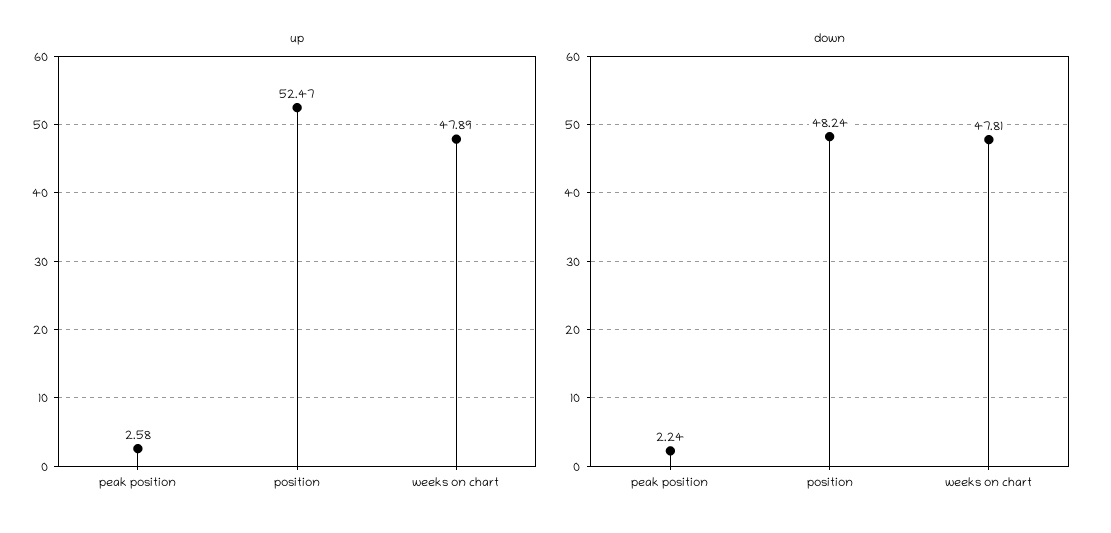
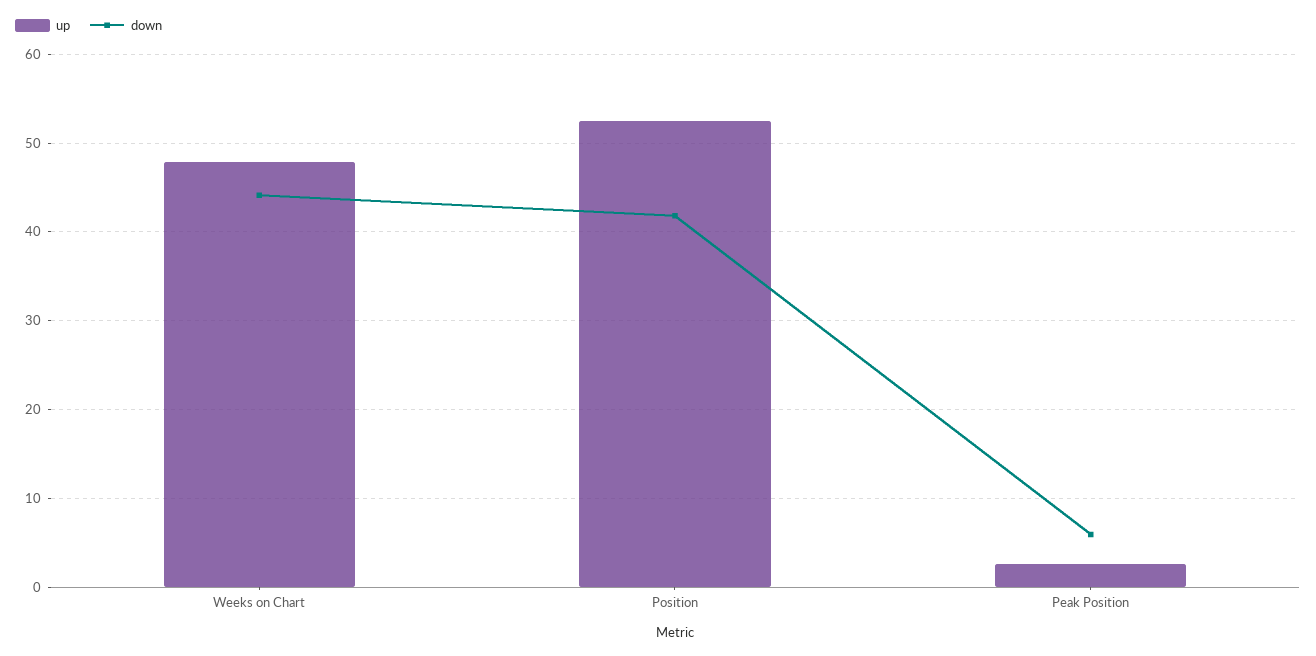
down, peak position: 2.24 -> 6
down, position: 48.24 -> 42
down, weeks on chart: 47.81 -> 44

